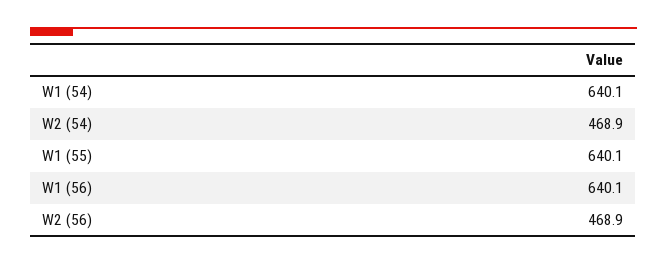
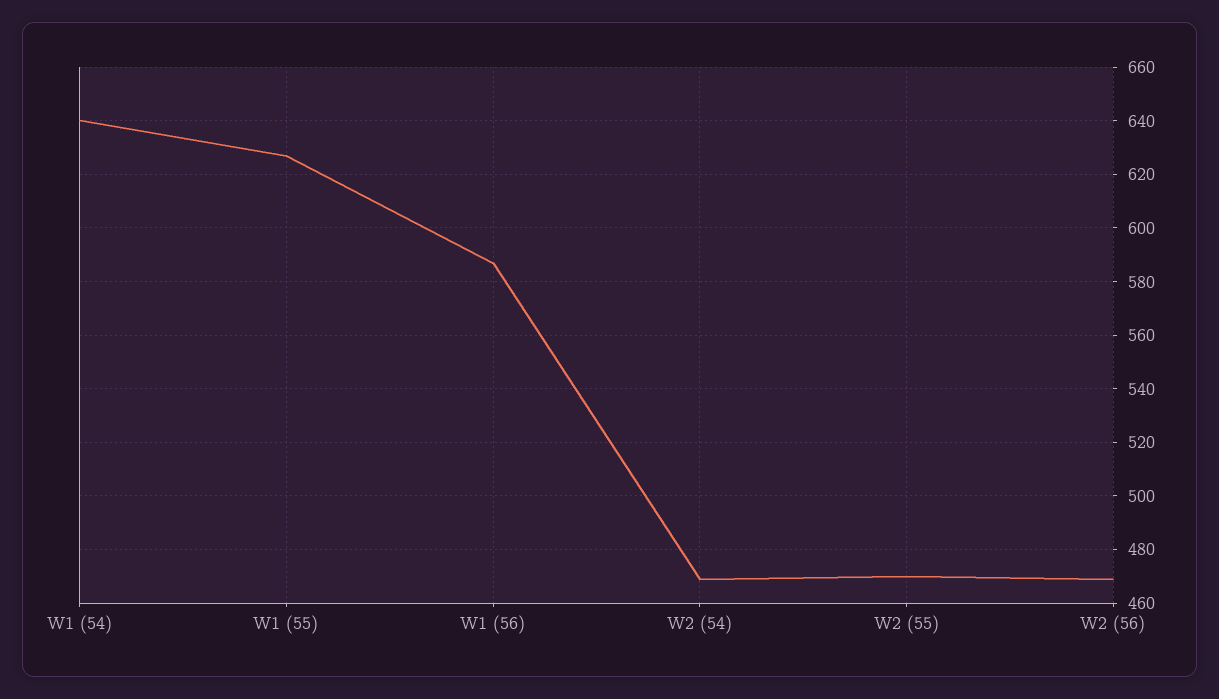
W1 (55): 640.1 -> 627.5
W1 (56): 640.1 -> 587.5
W2 (55): none -> 470

